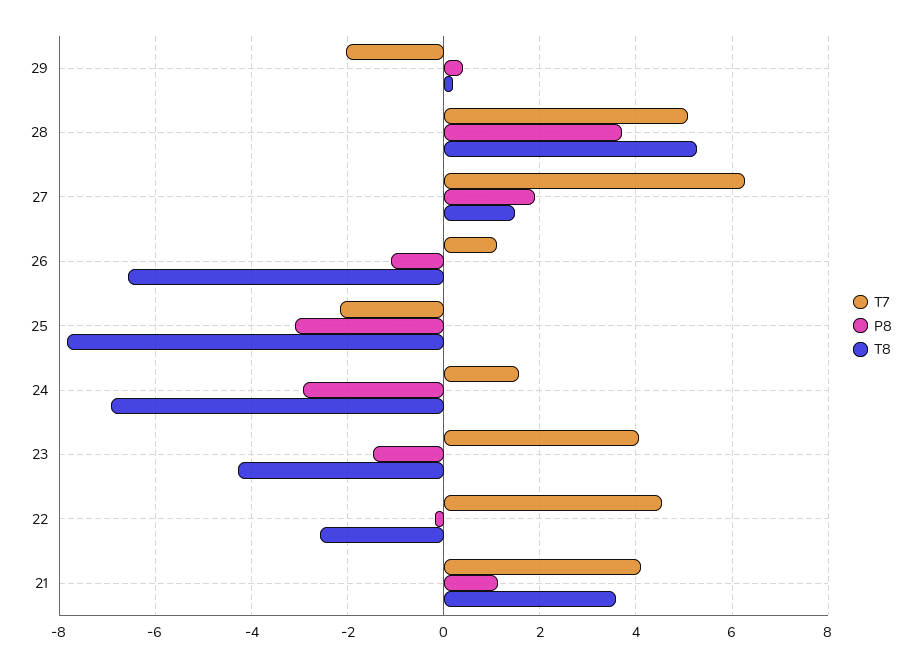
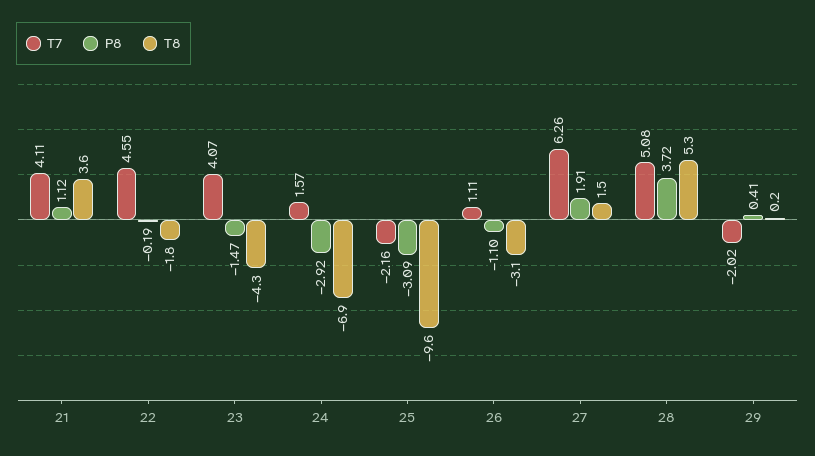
T8, 26: -6.6 -> -3.1
T8, 25: -7.8 -> -9.6
T8, 22: -2.6 -> -1.8

